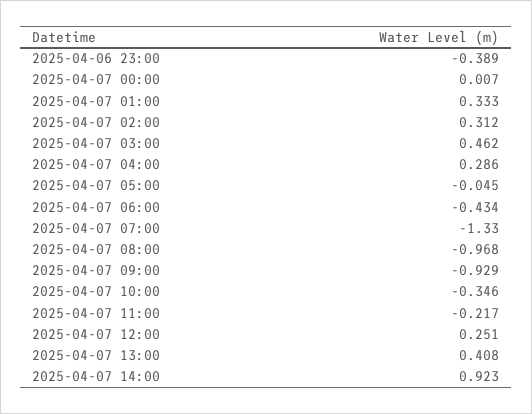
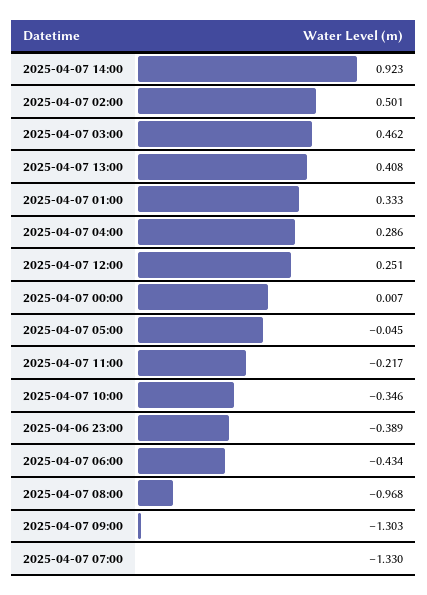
2025-04-07 02:00: 0.312 -> 0.501
2025-04-07 09:00: -0.929 -> -1.303

